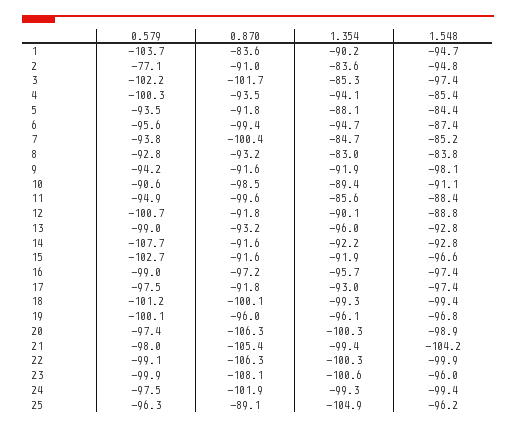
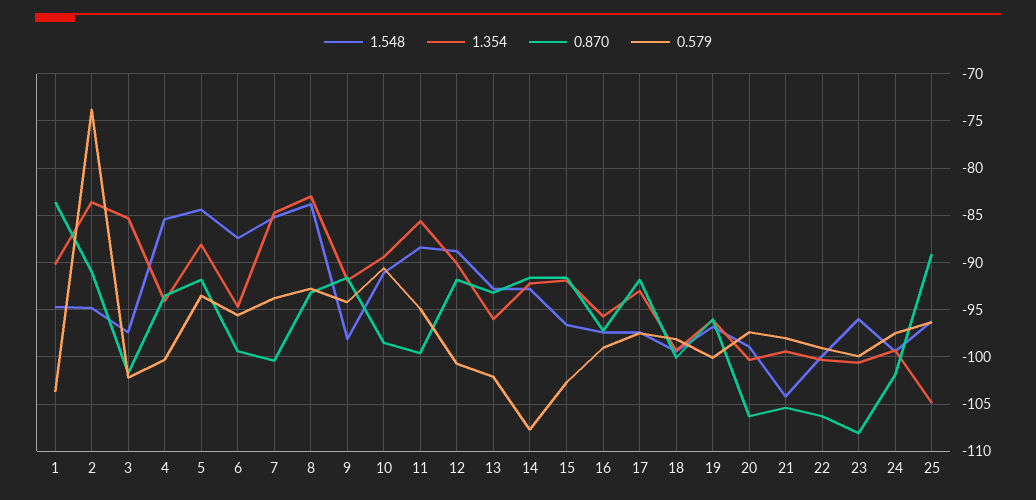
0.579, 2: -77.1 -> -74
0.579, 13: -99 -> -102
0.579, 18: -101.2 -> -98

